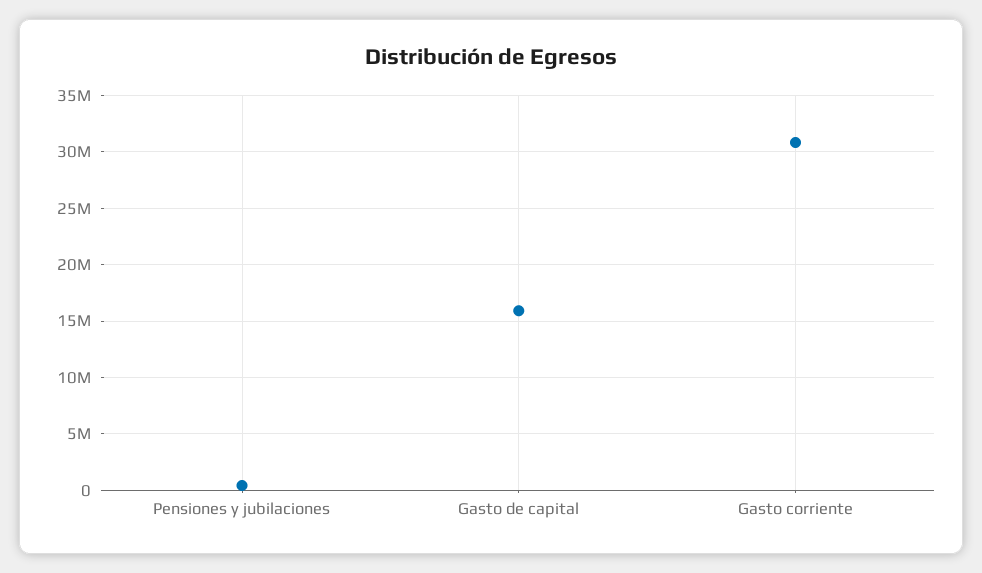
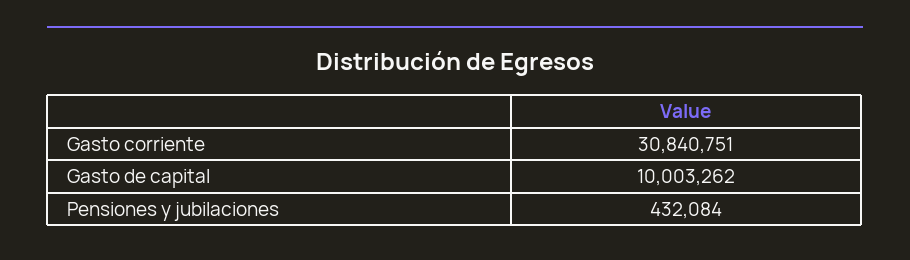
Gasto de capital: 16000000 -> 10003262

